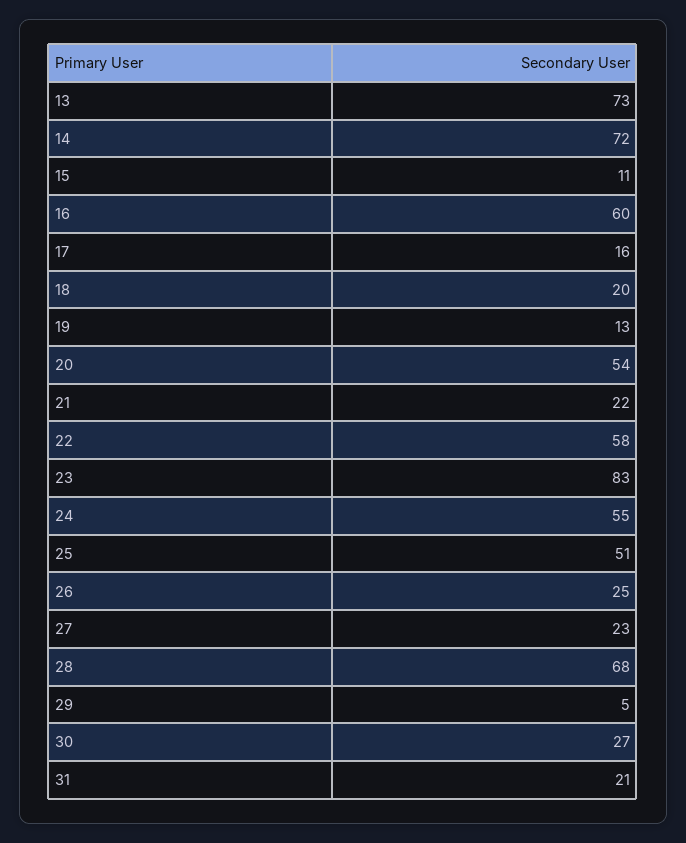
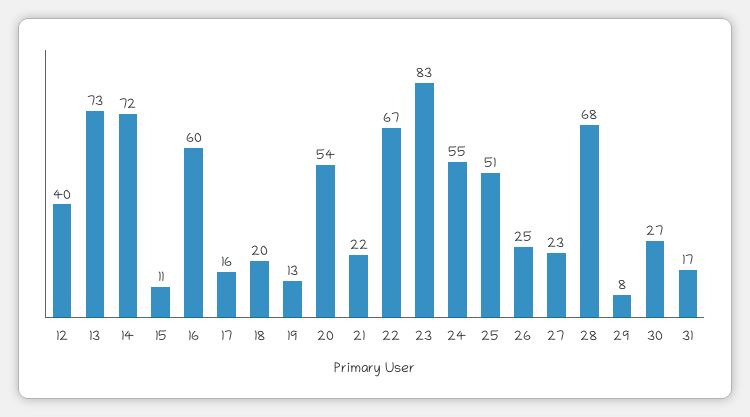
22: 58 -> 67
29: 5 -> 8
31: 21 -> 17
12: none -> 40

